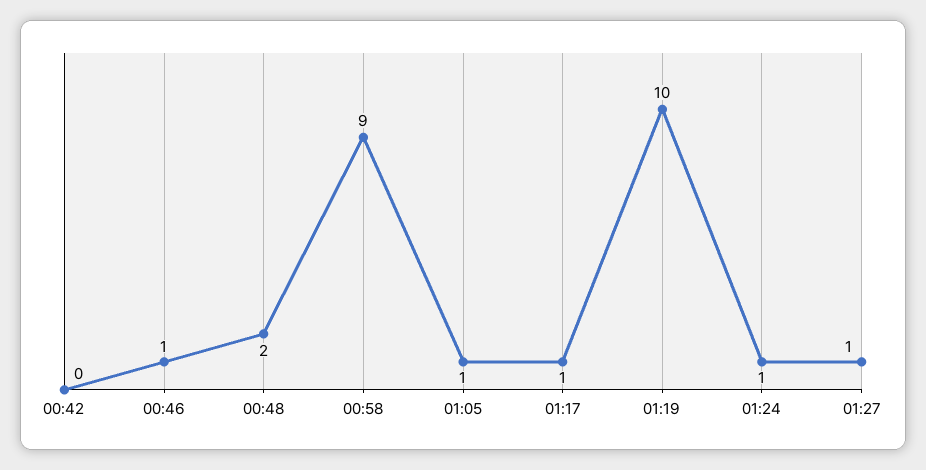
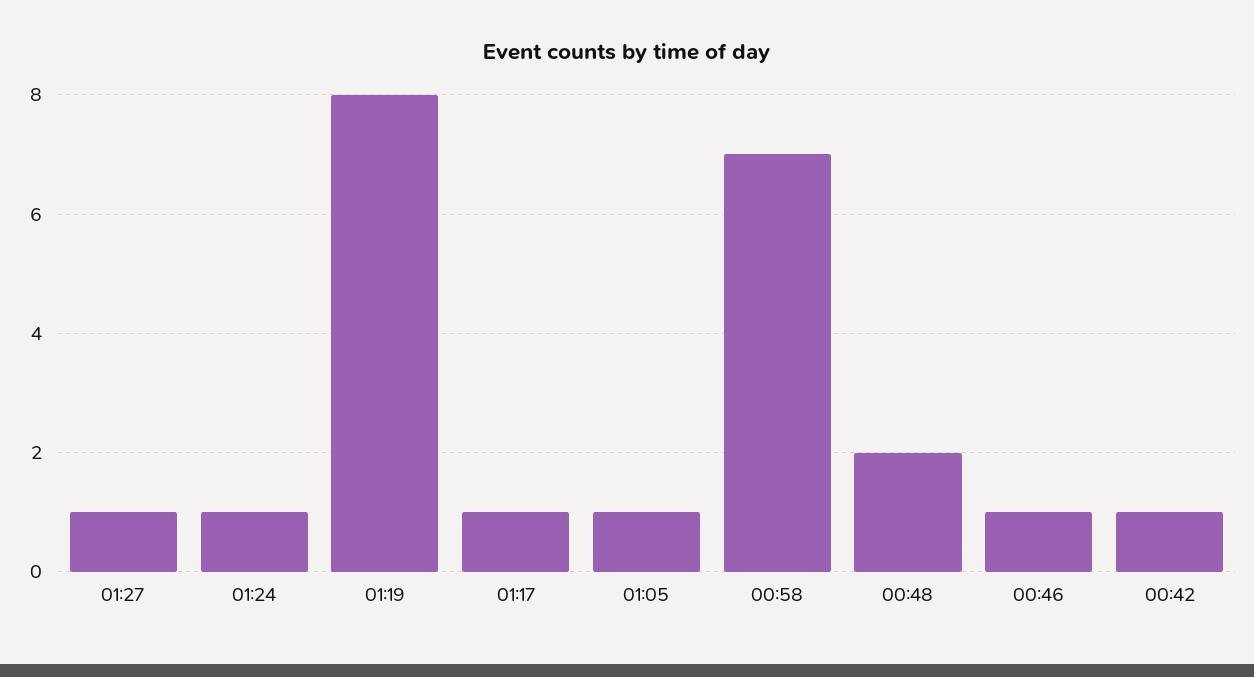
00:42: 0 -> 1
00:58: 9 -> 7
01:19: 10 -> 8

